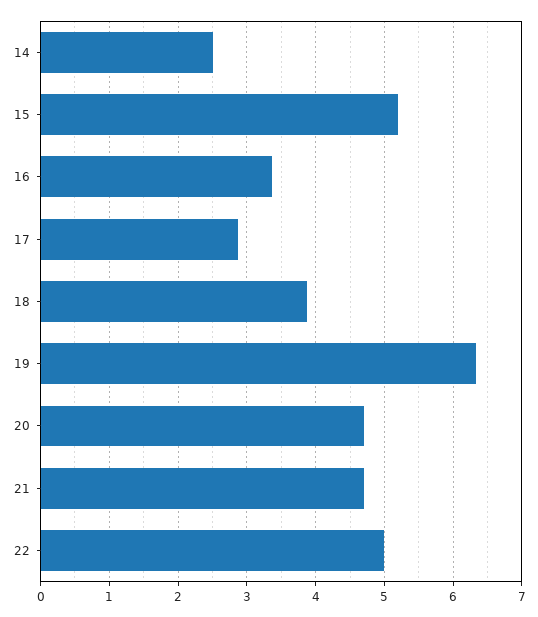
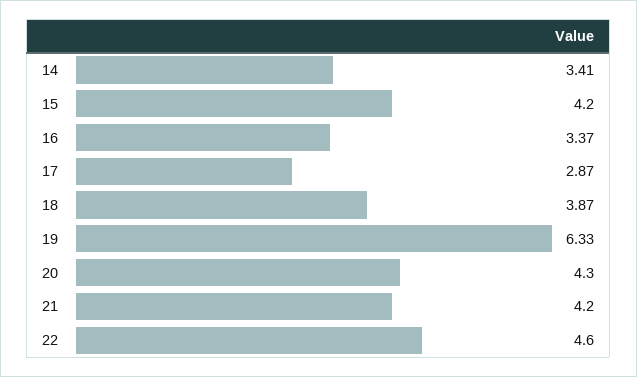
14: 2.5 -> 3.41
15: 5.2 -> 4.2
20: 4.7 -> 4.3
21: 4.7 -> 4.2
22: 5 -> 4.6

